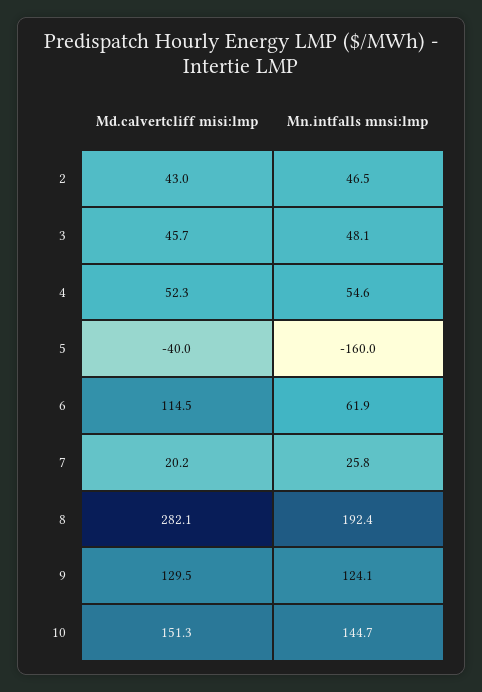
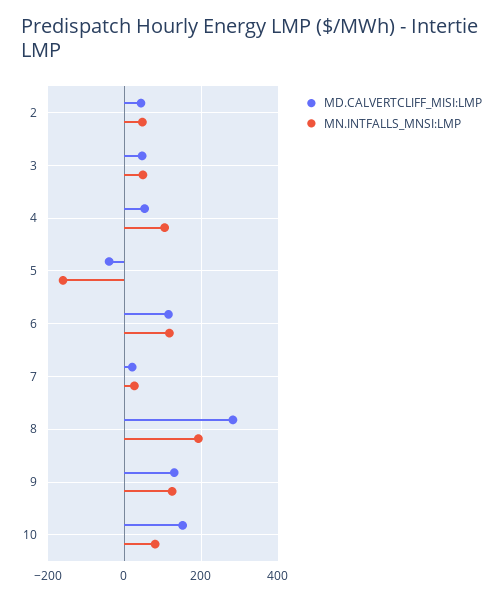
Mn.intfalls mnsi:lmp, 4: 54.6 -> 100
Mn.intfalls mnsi:lmp, 6: 61.9 -> 120
Mn.intfalls mnsi:lmp, 10: 144.7 -> 80

